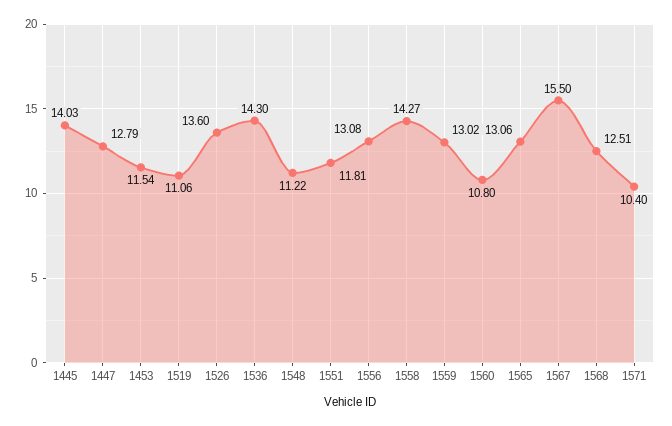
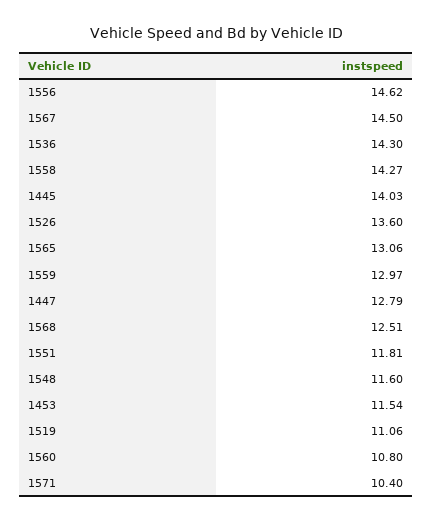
1548: 11.22 -> 11.6
1556: 13.08 -> 14.62
1559: 13.02 -> 12.97
1567: 15.5 -> 14.5

